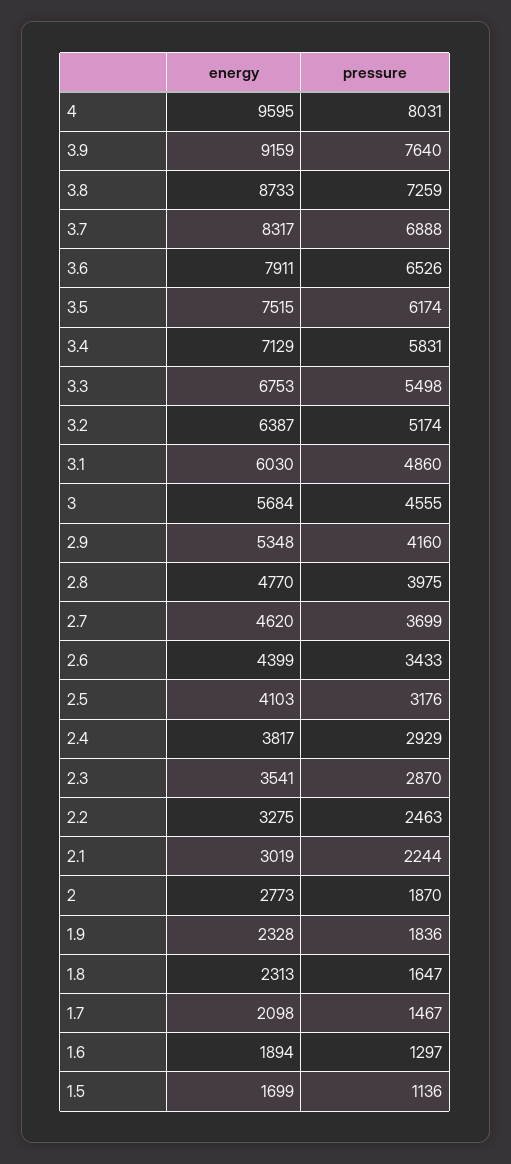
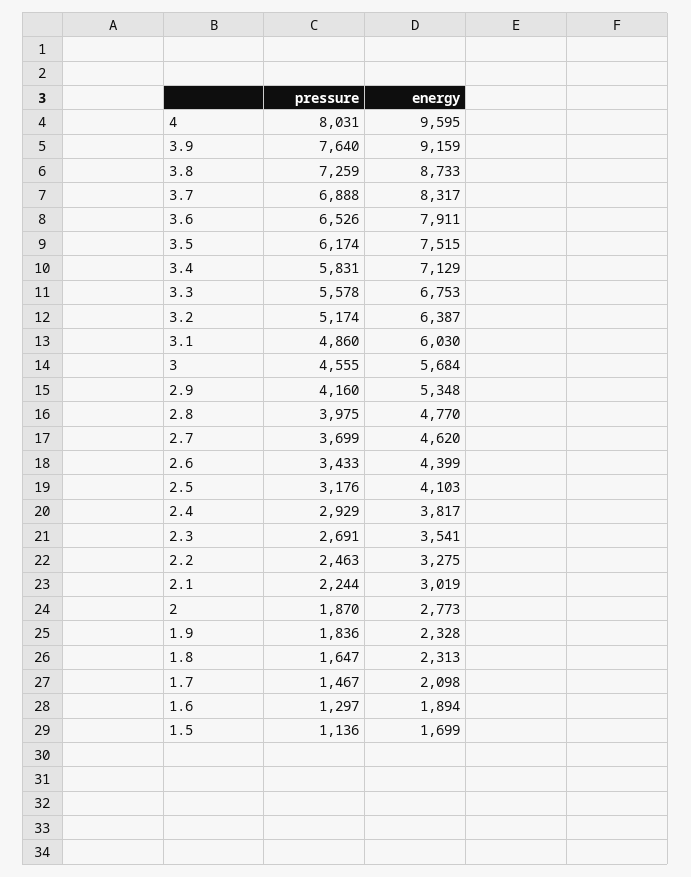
pressure, 3.3: 5498 -> 5578
pressure, 2.3: 2870 -> 2691

